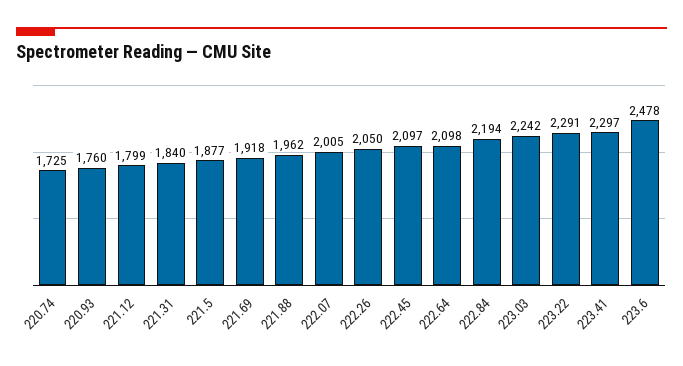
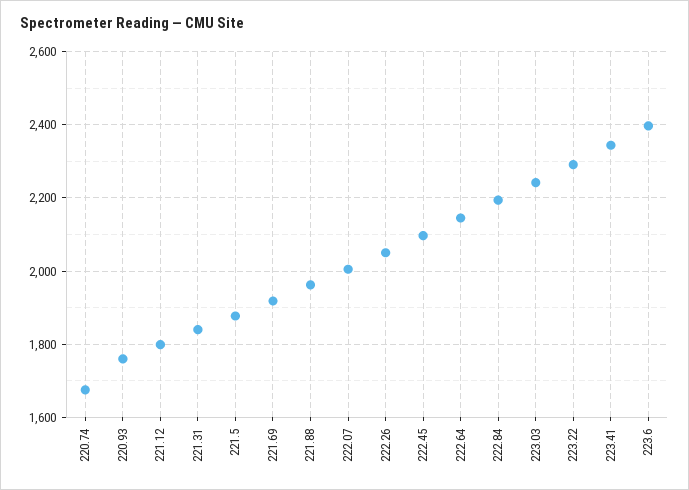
220.74: 1725 -> 1680
222.64: 2098 -> 2140
223.41: 2297 -> 2340
223.6: 2478 -> 2400

